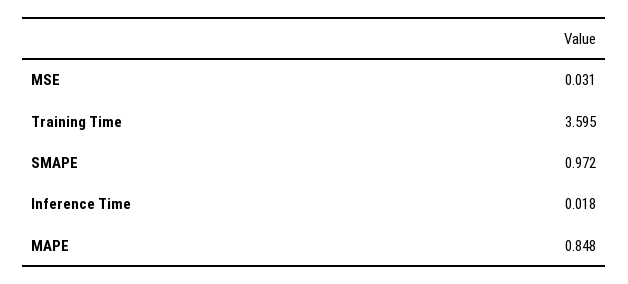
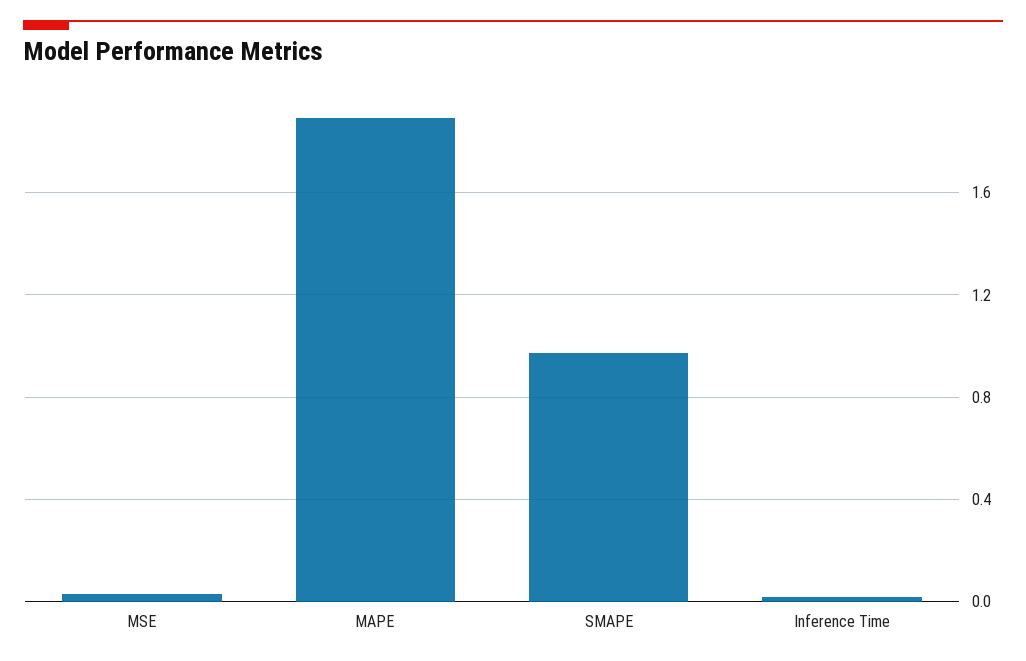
Training Time: 3.595 -> none
MAPE: 0.848 -> 1.9

